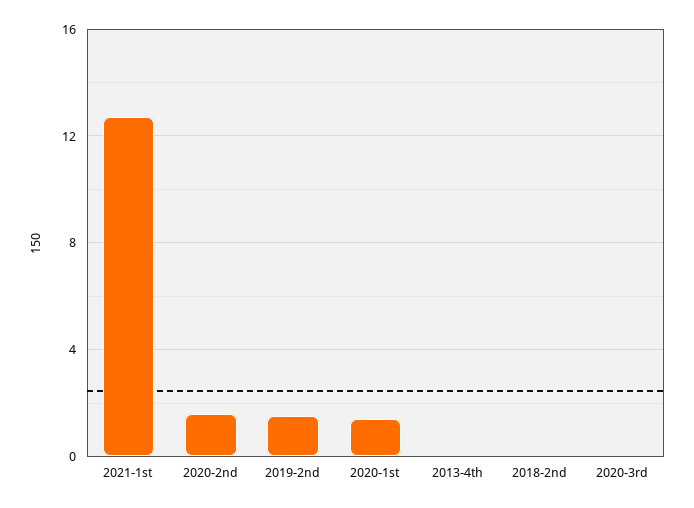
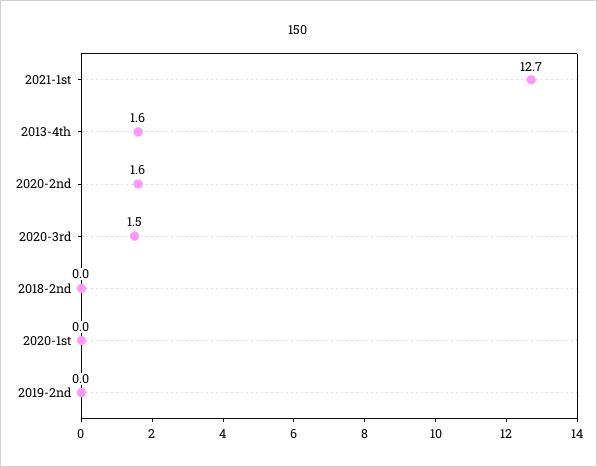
2019-2nd: 1.5 -> 0
2020-1st: 1.5 -> 0
2013-4th: 0 -> 1.6
2020-3rd: 0 -> 1.5

